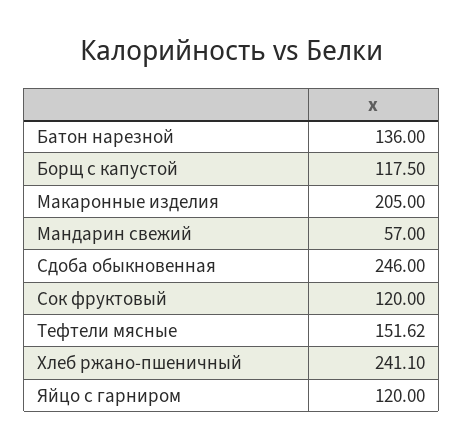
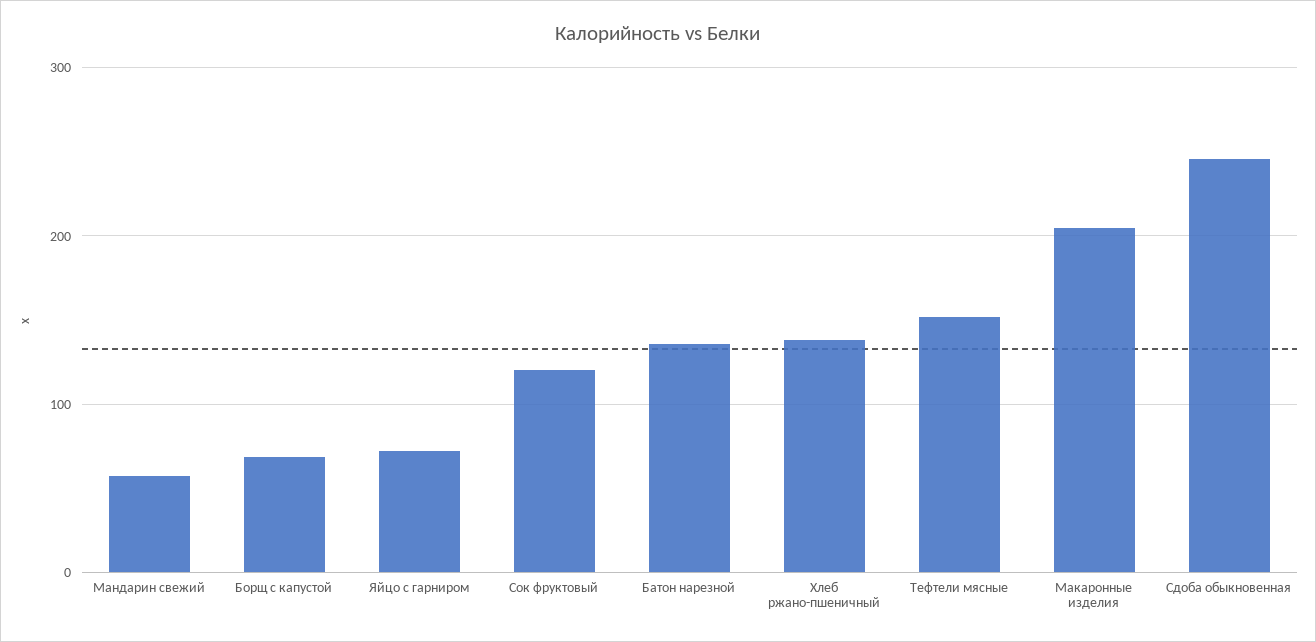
Борщ с капустой: 117.5 -> 70
Хлеб ржано-пшеничный: 241.1 -> 140
Яйцо с гарниром: 120 -> 70

